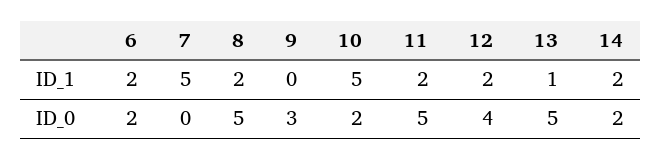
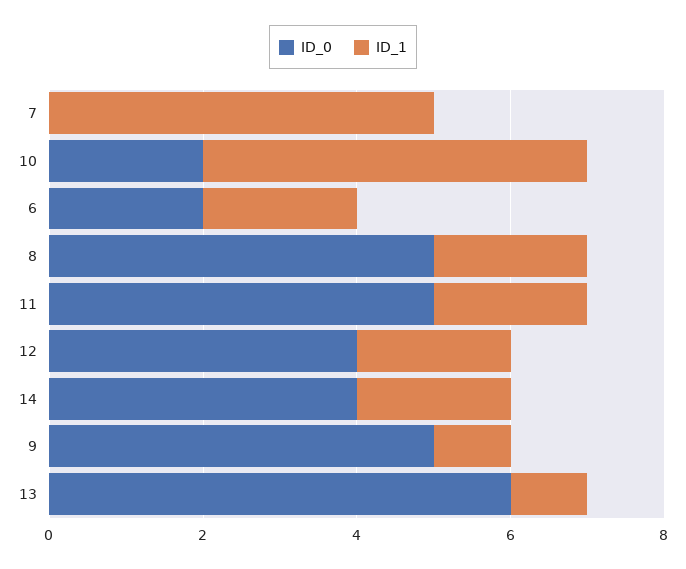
ID_1, 9: 0 -> 1
ID_0, 9: 3 -> 5
ID_0, 13: 5 -> 6
ID_0, 14: 2 -> 4

